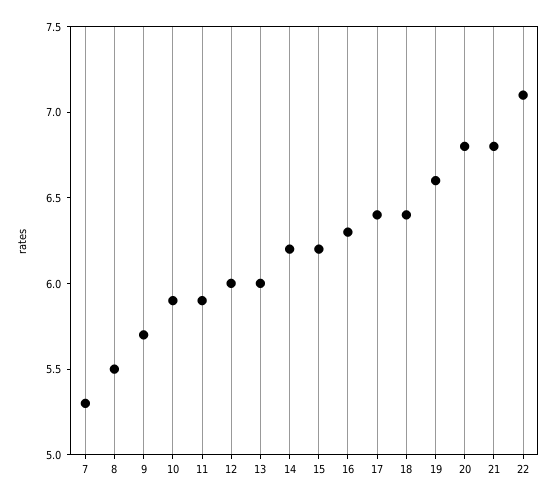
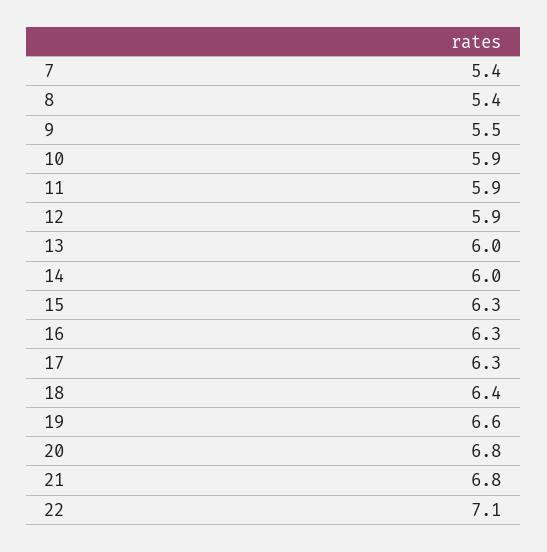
7: 5.3 -> 5.4
8: 5.5 -> 5.4
9: 5.7 -> 5.5
12: 6 -> 5.9
14: 6.2 -> 6
15: 6.2 -> 6.3
17: 6.4 -> 6.3

